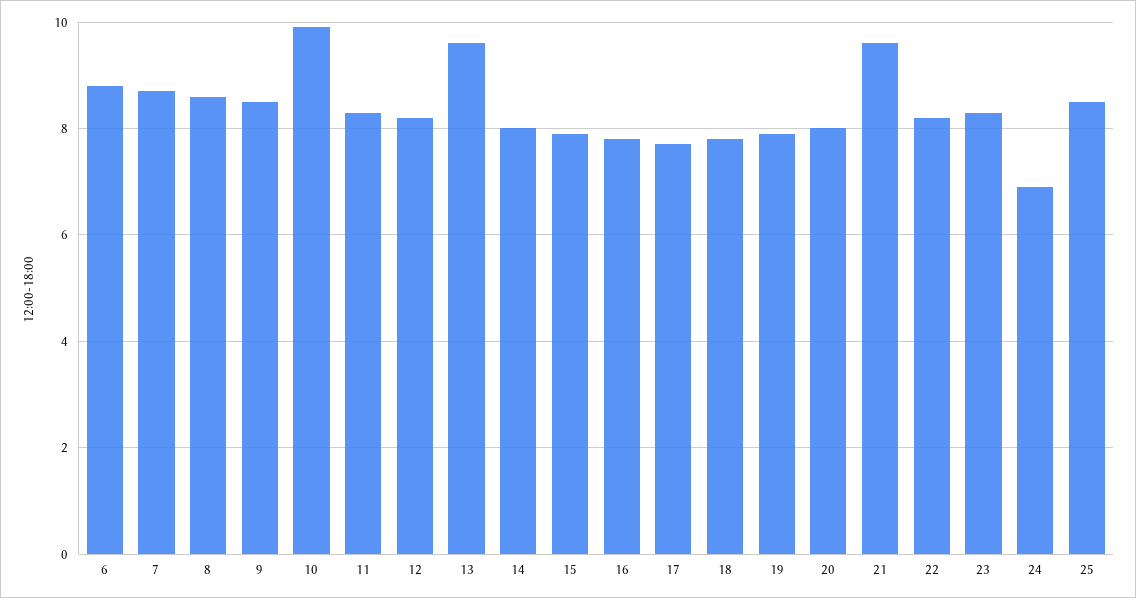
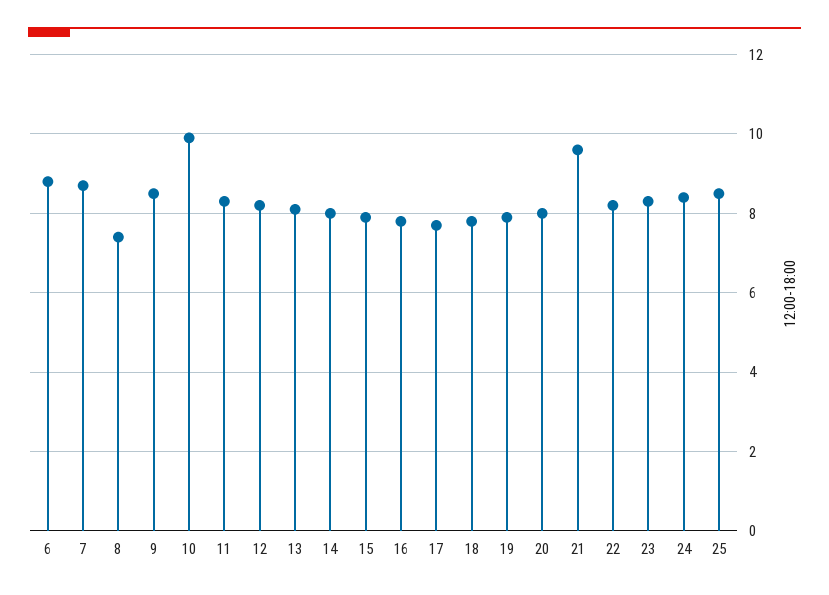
8: 8.5 -> 7.5
13: 9.5 -> 8
24: 7 -> 8.5

